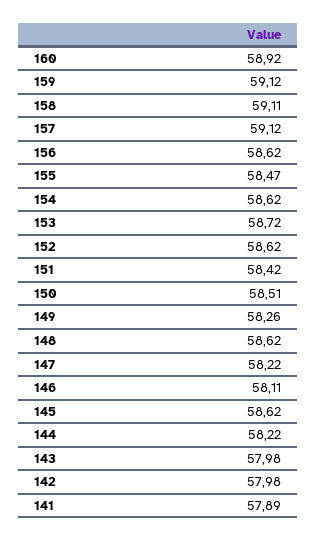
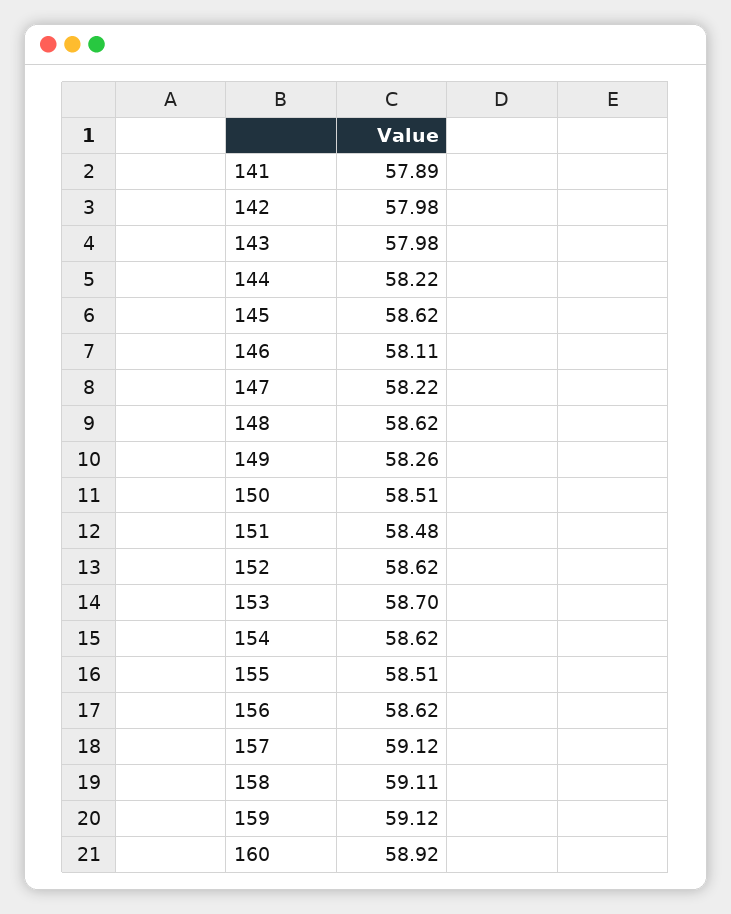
155: 58.47 -> 58.51
153: 58.72 -> 58.7
151: 58.42 -> 58.48

